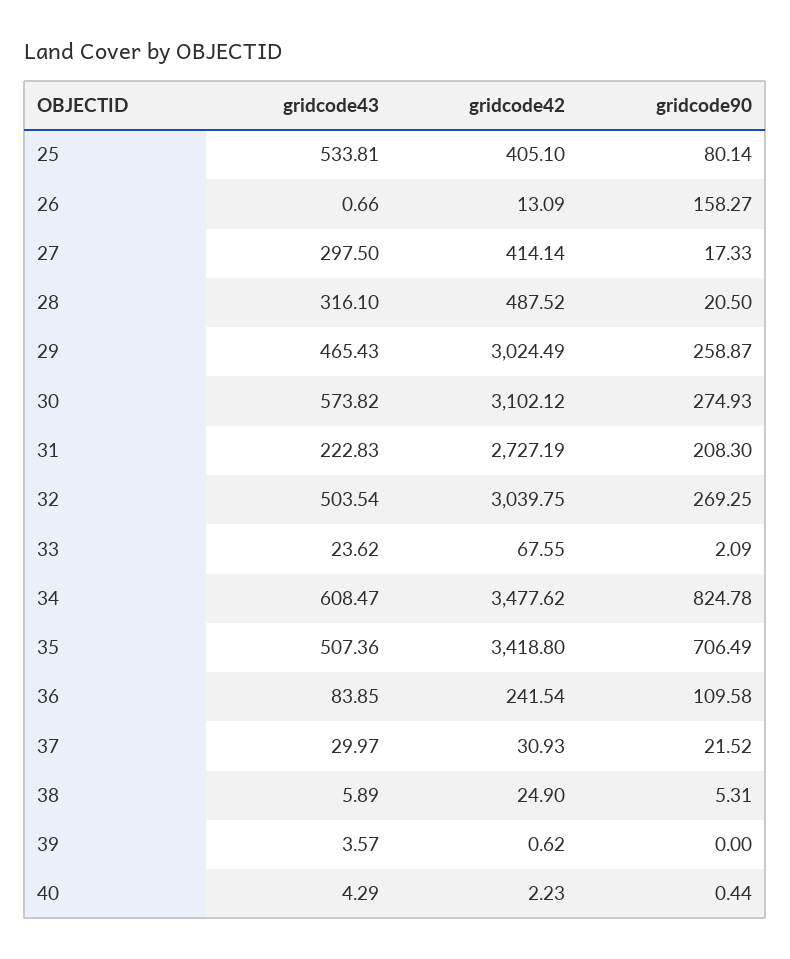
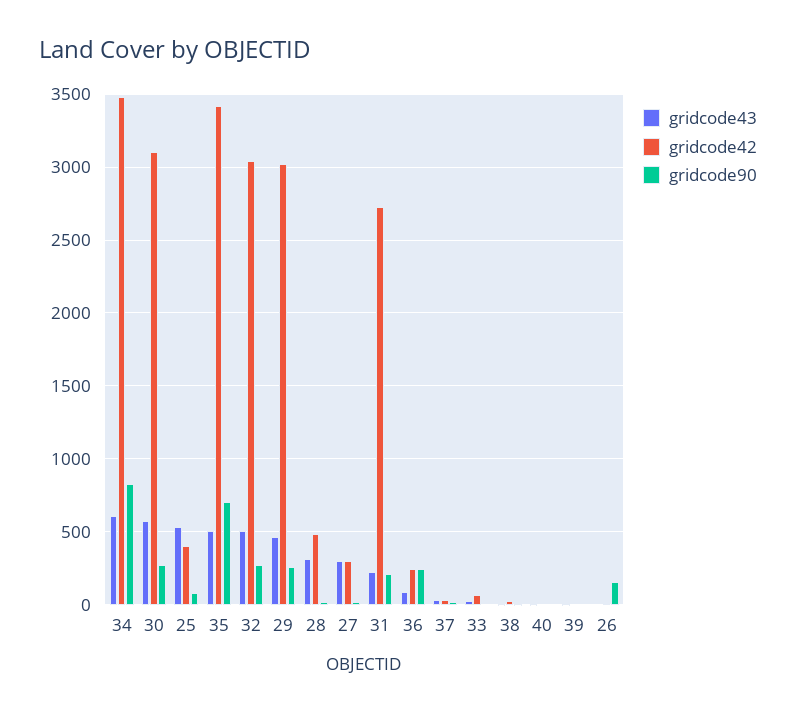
gridcode42, 27: 414.14 -> 300
gridcode90, 36: 109.58 -> 250

